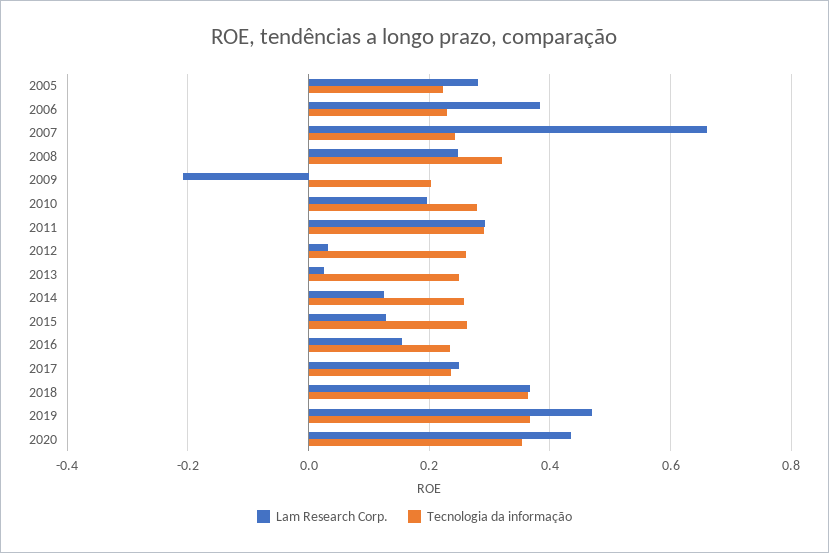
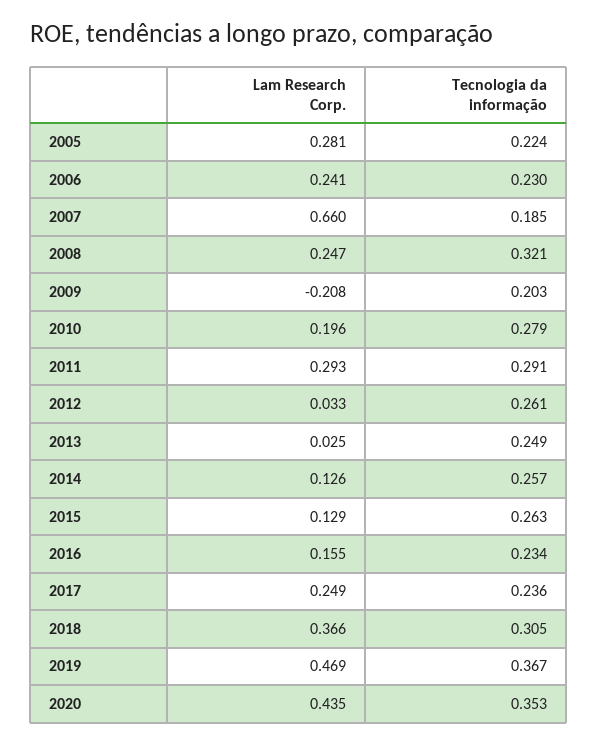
Lam Research Corp., 2006: 0.38 -> 0.241
Tecnologia da informação, 2007: 0.24 -> 0.185
Tecnologia da informação, 2018: 0.36 -> 0.305

